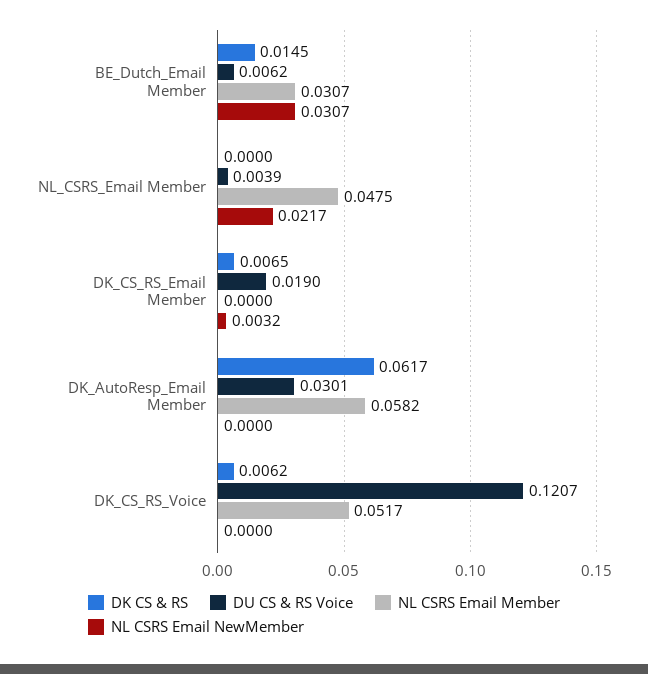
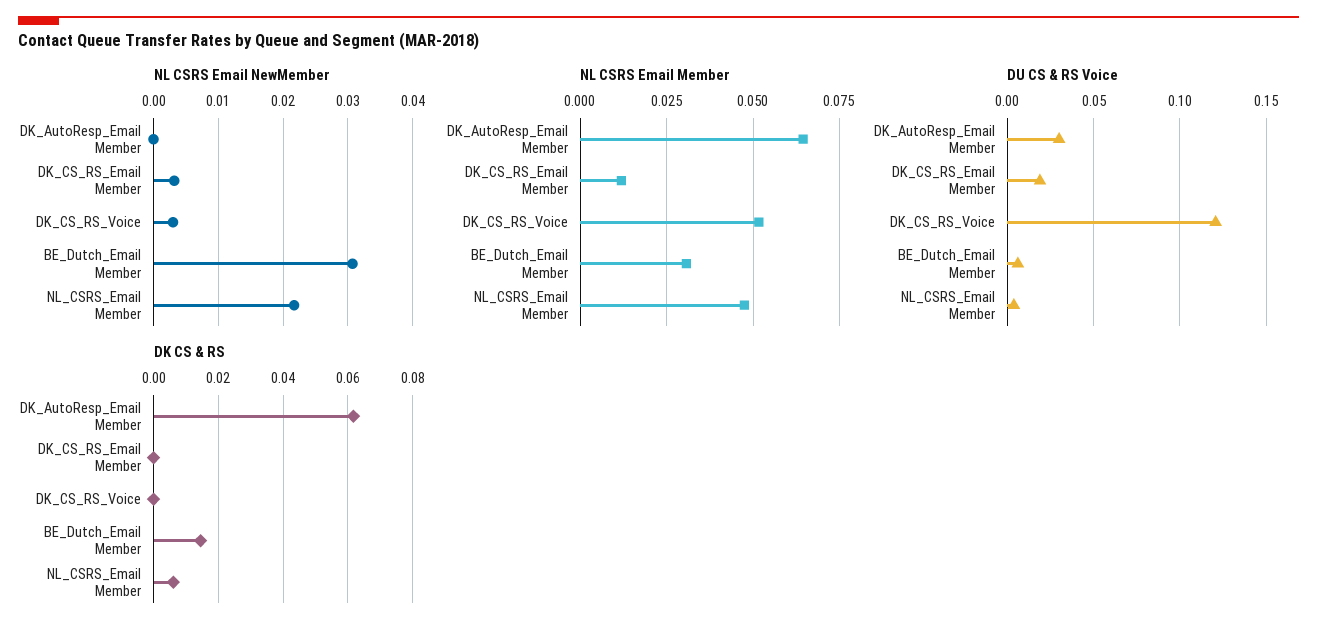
DK CS & RS, NL_CSRS_Email Member: 0 -> 0.006
DK CS & RS, DK_CS_RS_Email Member: 0.0065 -> 0
NL CSRS Email Member, DK_CS_RS_Email Member: 0 -> 0.0125
NL CSRS Email Member, DK_AutoResp_Email Member: 0.0582 -> 0.065
DK CS & RS, DK_CS_RS_Voice: 0.0062 -> 0
NL CSRS Email NewMember, DK_CS_RS_Voice: 0 -> 0.003

